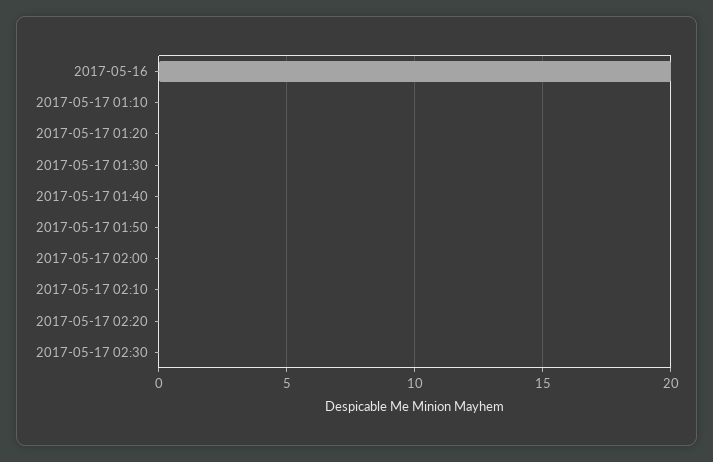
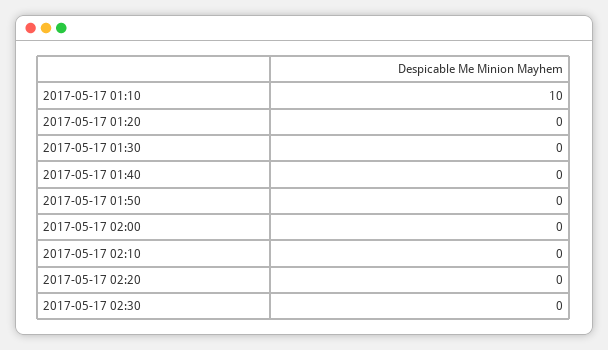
2017-05-16: 20 -> none
2017-05-17 01:10: 0 -> 10

